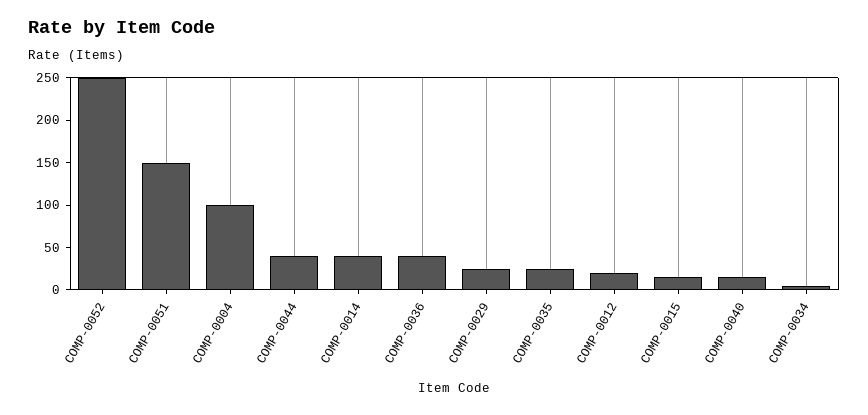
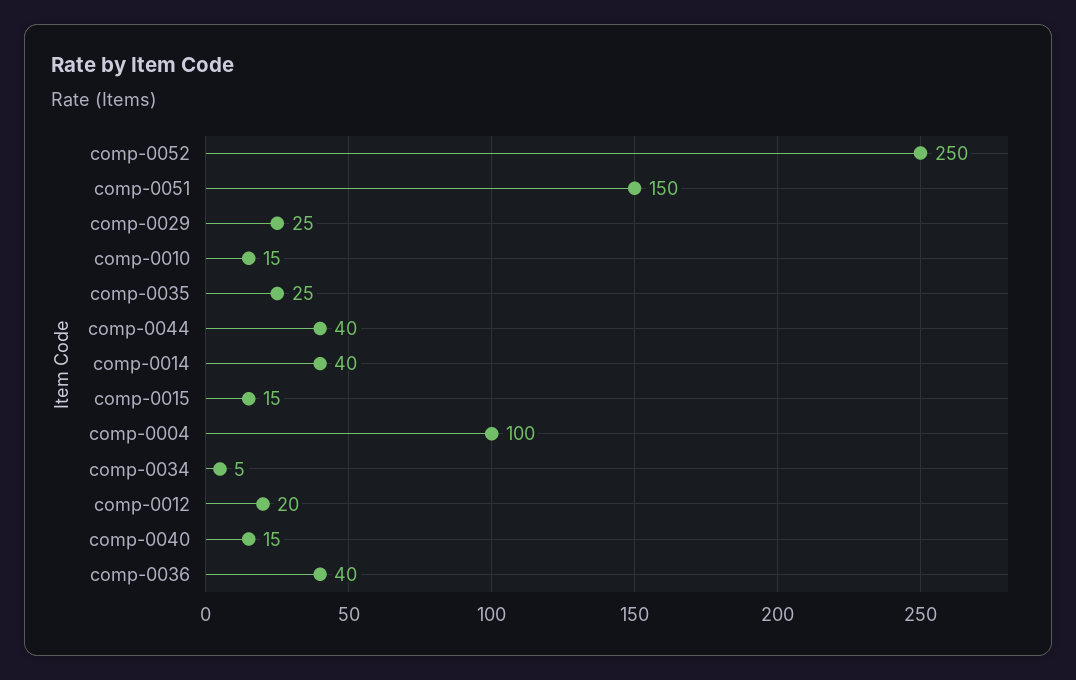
comp-0010: none -> 15

